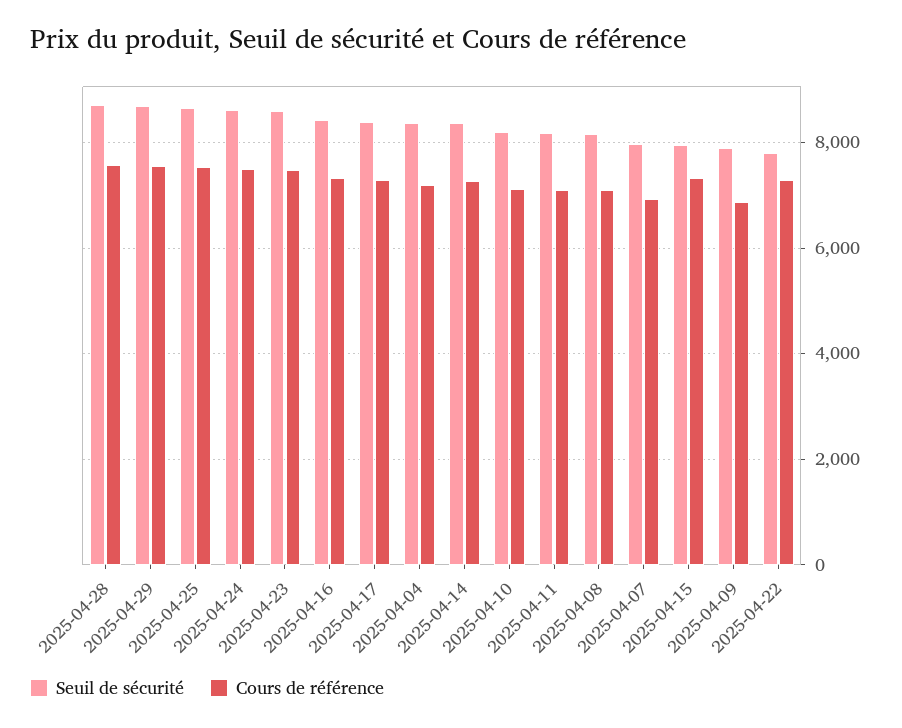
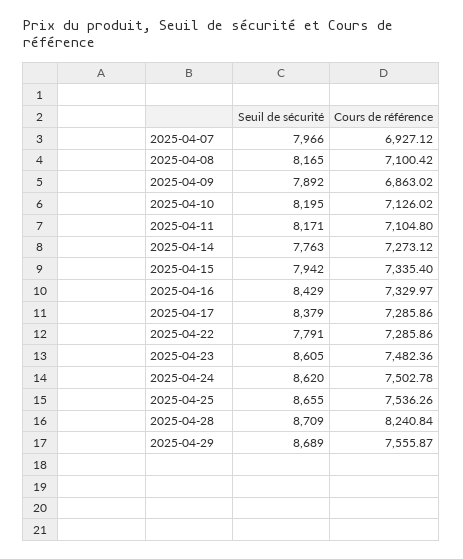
Cours de référence, 2025-04-28: 7600 -> 8240.84
Seuil de sécurité, 2025-04-04: 8400 -> none
Cours de référence, 2025-04-04: 7200 -> none
Seuil de sécurité, 2025-04-14: 8400 -> 7763

